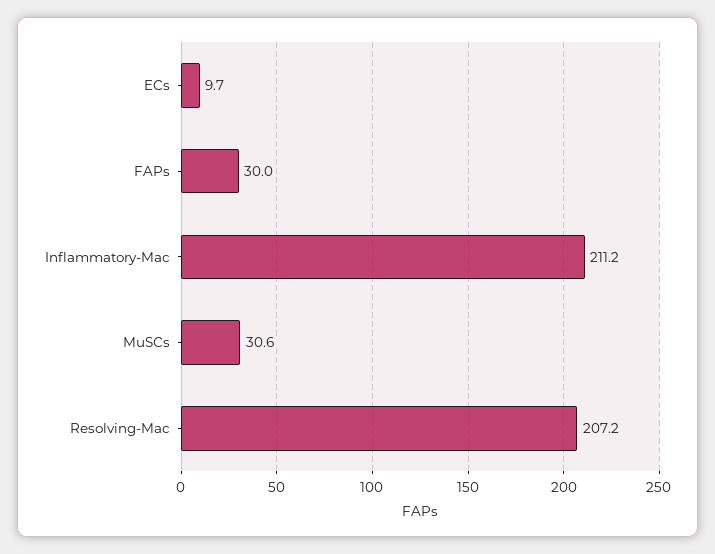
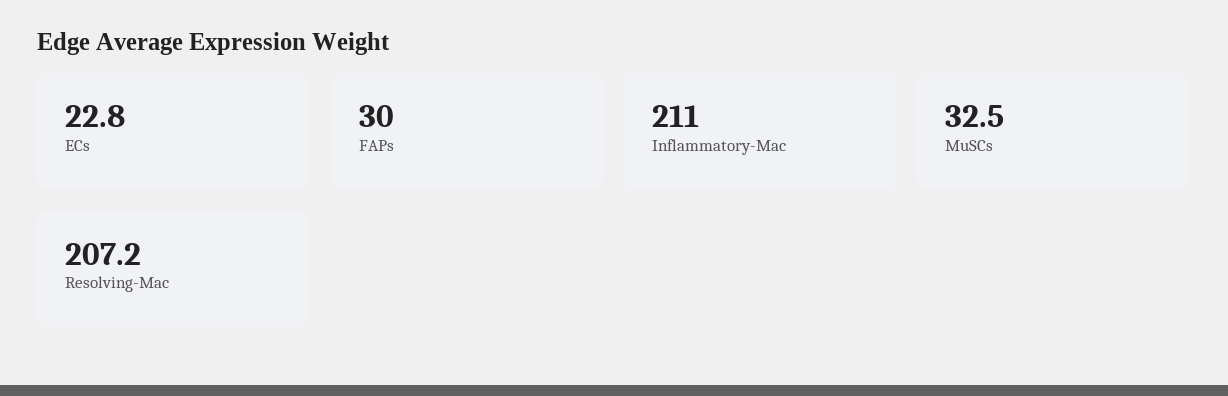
ECs: 9.7 -> 22.8
Inflammatory-Mac: 211.2 -> 211
MuSCs: 30.6 -> 32.5

